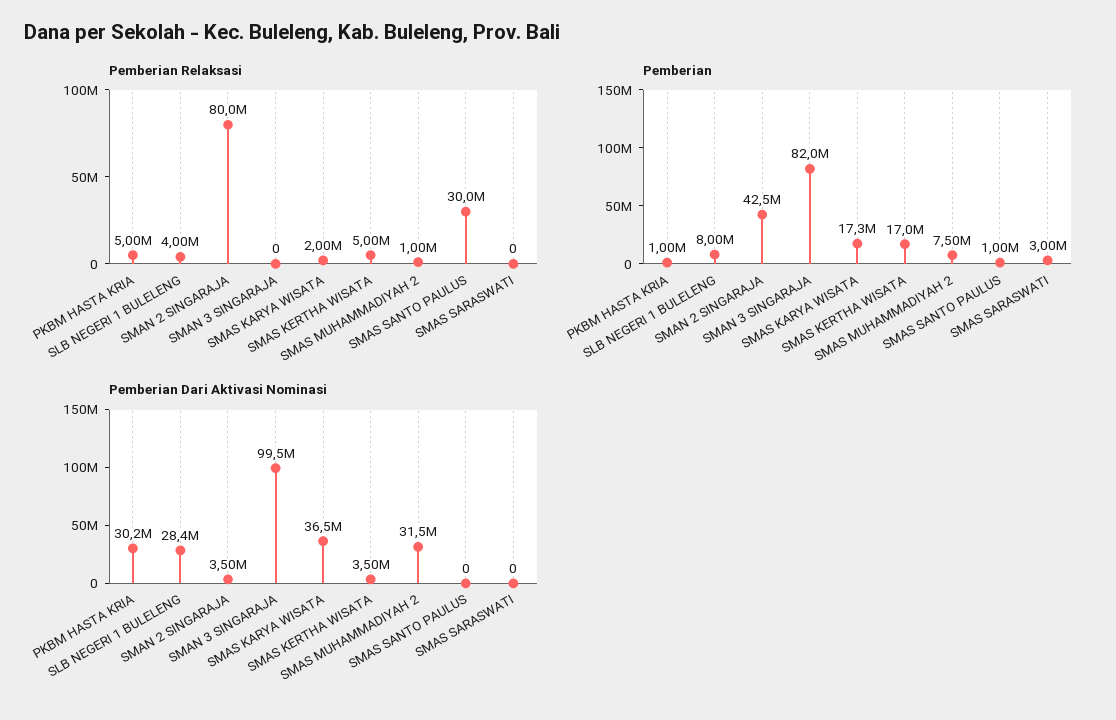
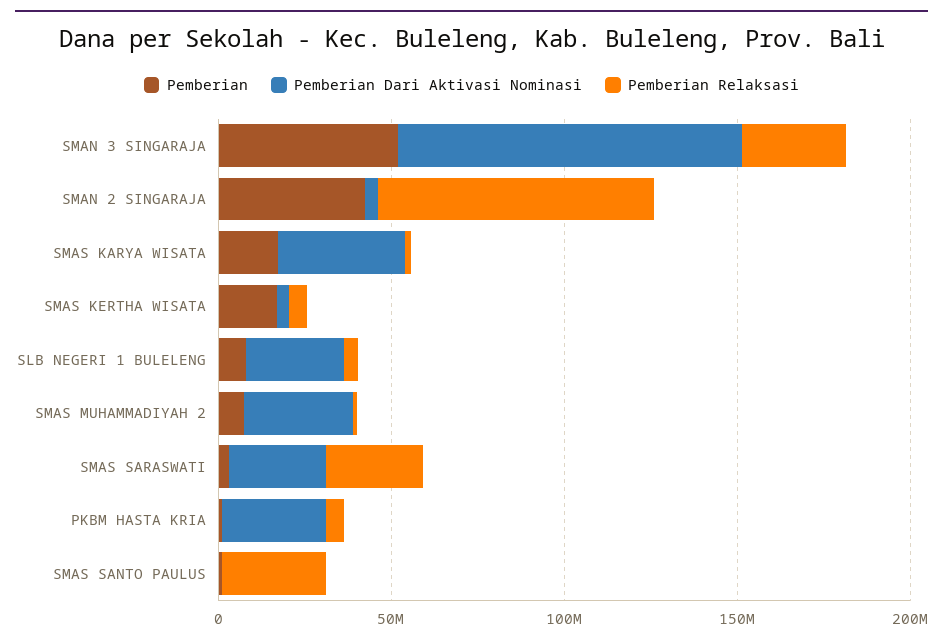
Pemberian Relaksasi, SMAN 3 SINGARAJA: 0 -> 30000000
Pemberian Relaksasi, SMAS SARASWATI: 0 -> 30000000
Pemberian, SMAN 3 SINGARAJA: 82000000 -> 50000000
Pemberian Dari Aktivasi Nominasi, SMAS SARASWATI: 0 -> 30000000

